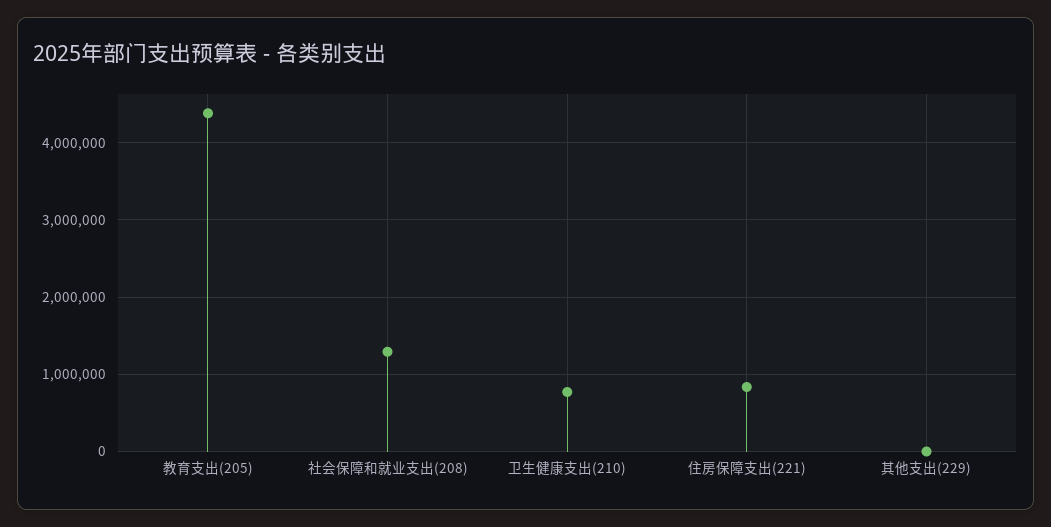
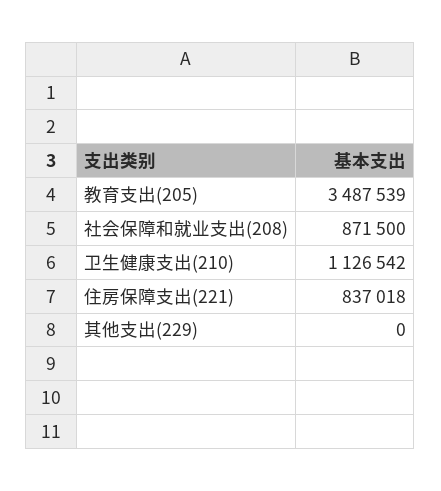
教育支出(205): 4400000 -> 3487539
社会保障和就业支出(208): 1300000 -> 871500
卫生健康支出(210): 800000 -> 1126542

